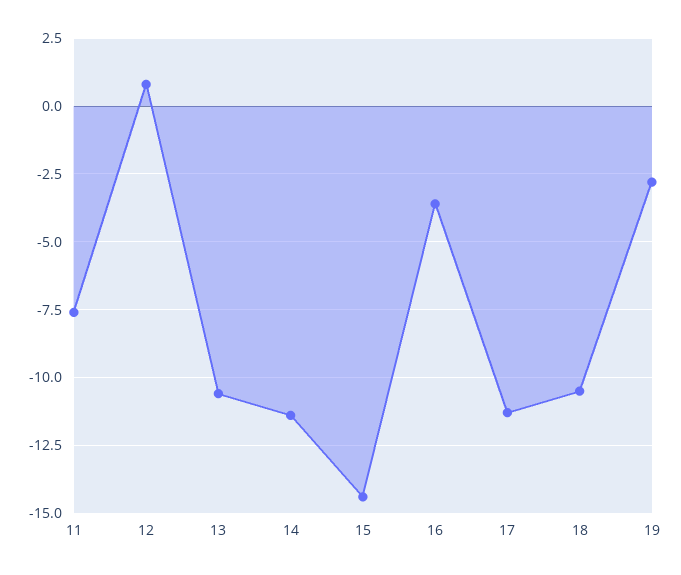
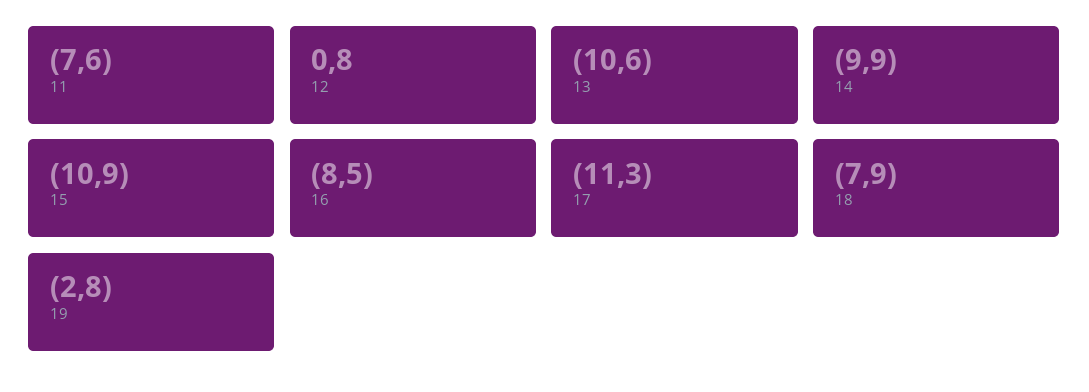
14: -11.5 -> -9.9
15: -14.5 -> -10.9
16: -3.5 -> -8.5
18: -10.5 -> -7.9

